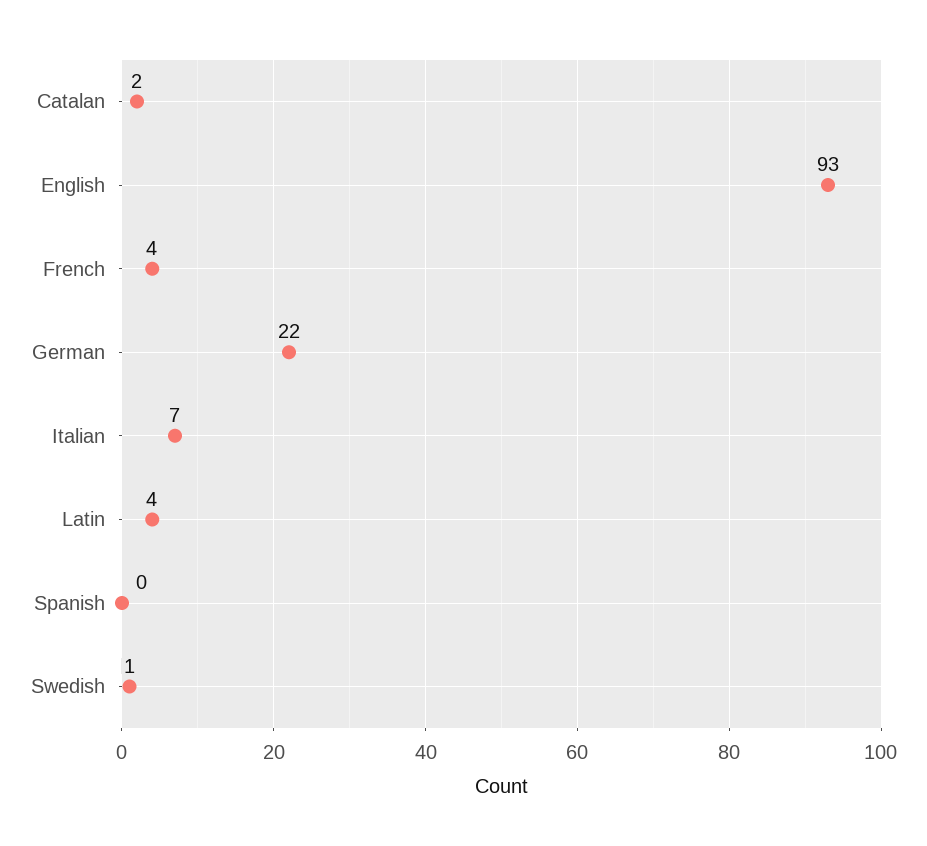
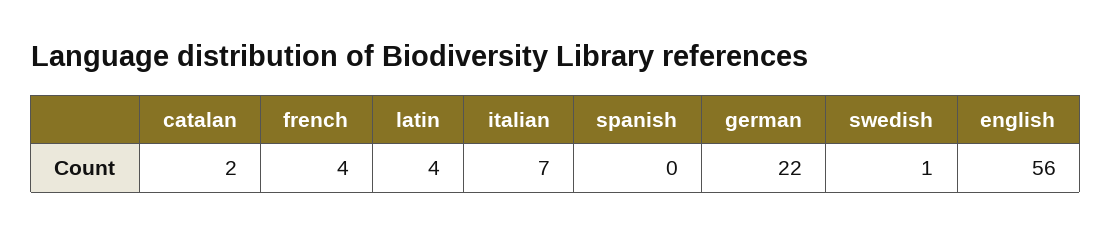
English: 93 -> 56

